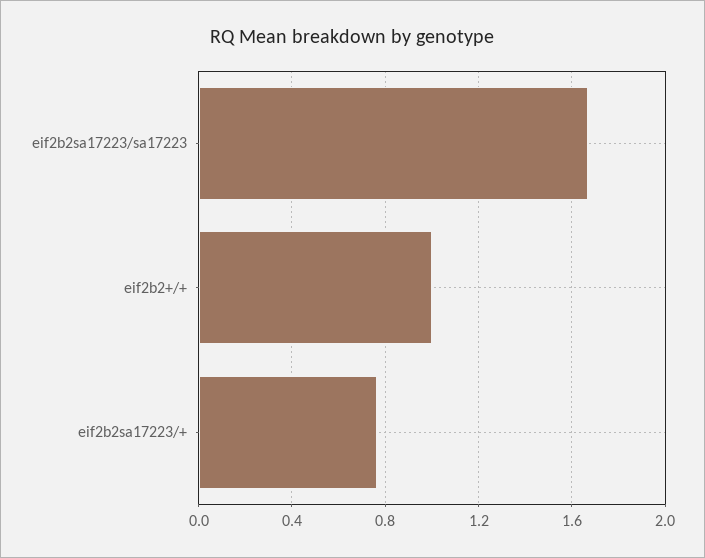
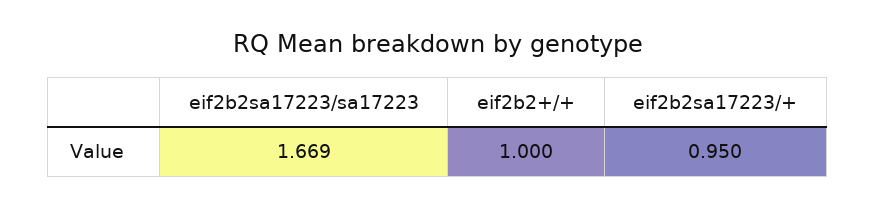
eif2b2sa17223/+: 0.75 -> 0.95

